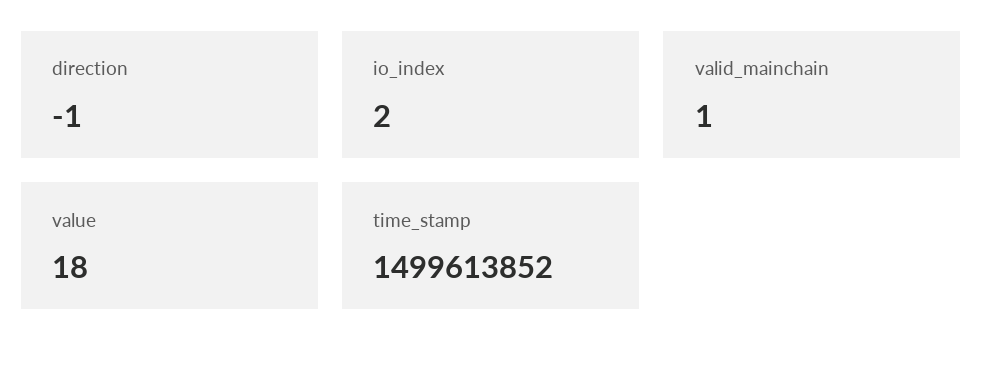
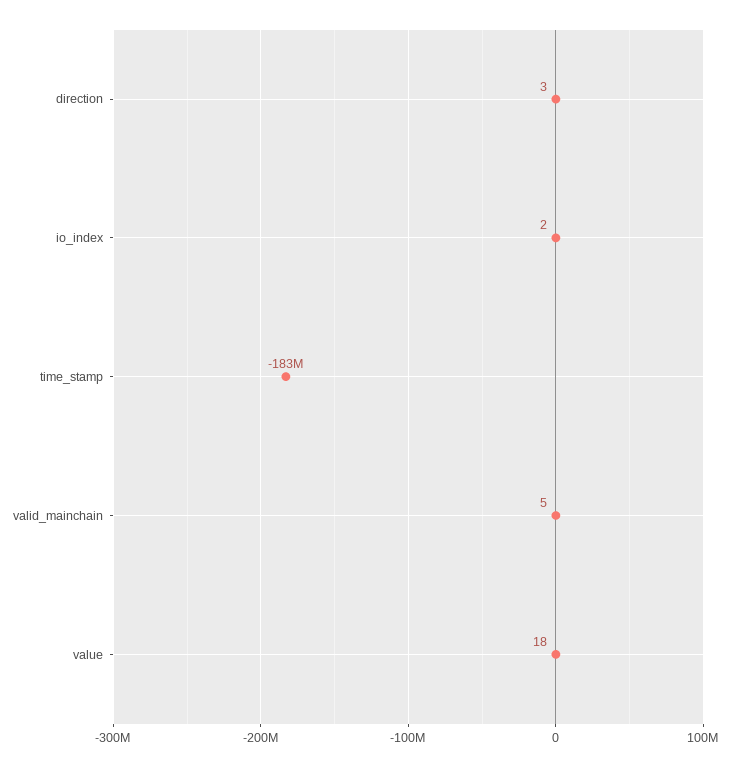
direction: -1 -> 3
valid_mainchain: 1 -> 5
time_stamp: 1499613852 -> -183000000

